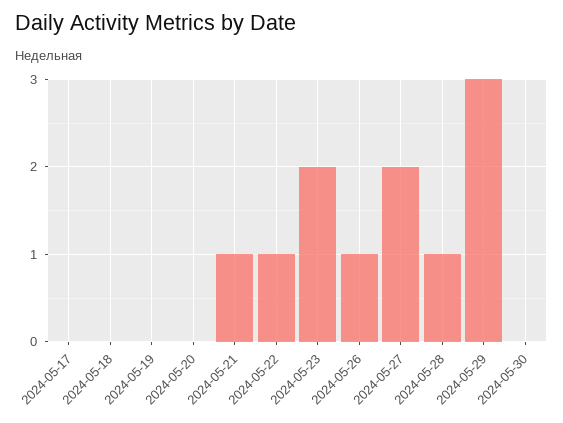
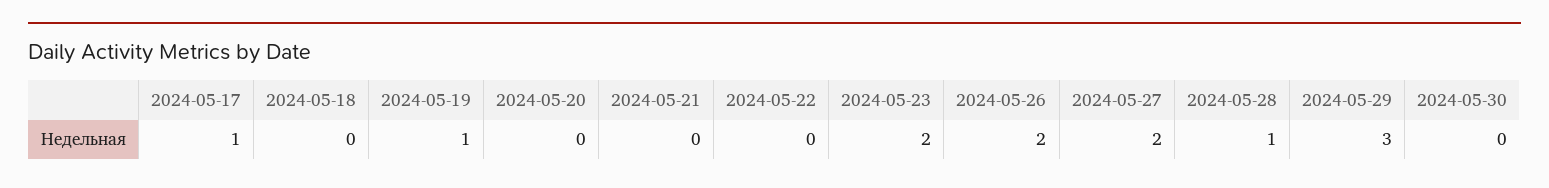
2024-05-17: 0 -> 1
2024-05-19: 0 -> 1
2024-05-21: 1 -> 0
2024-05-22: 1 -> 0
2024-05-26: 1 -> 2

